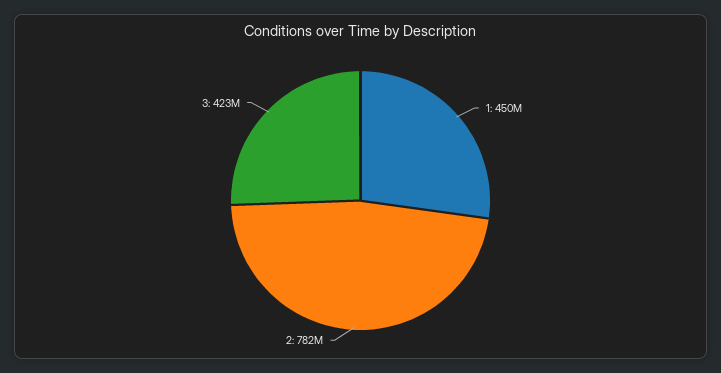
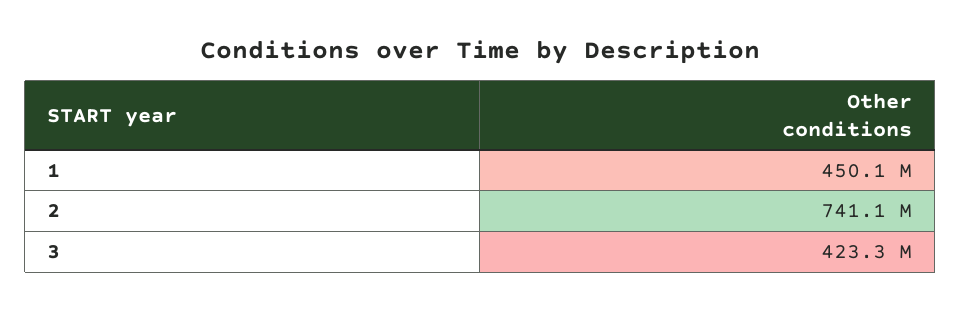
2: 782000000 -> 741100000

